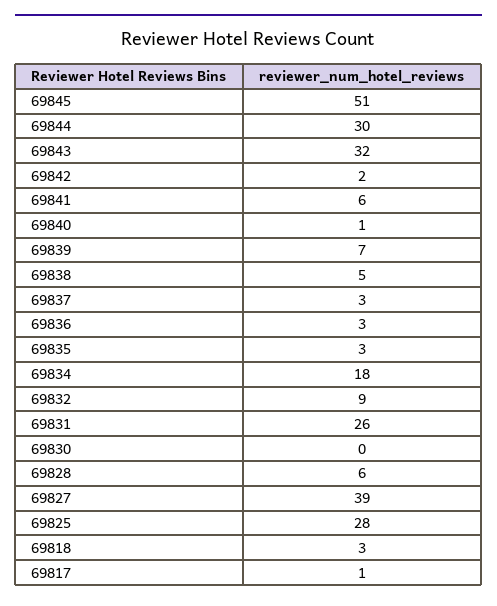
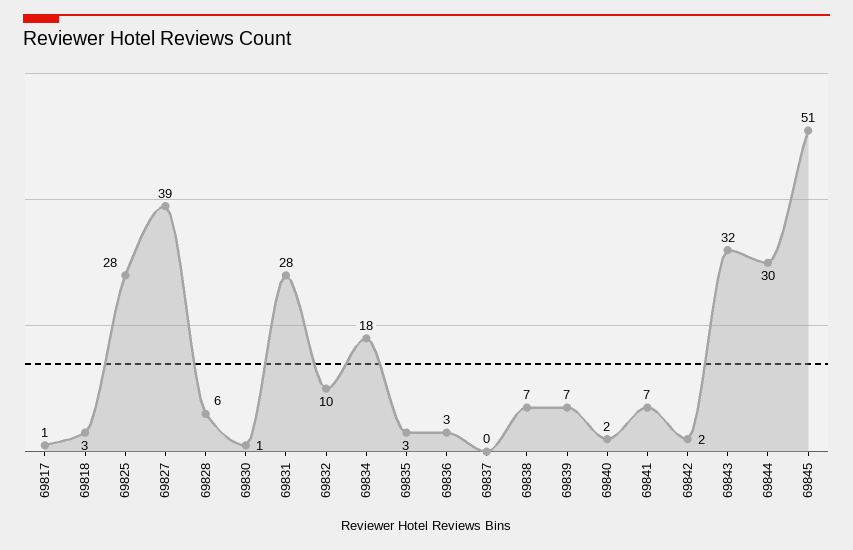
69841: 6 -> 7
69840: 1 -> 2
69838: 5 -> 7
69837: 3 -> 0
69832: 9 -> 10
69831: 26 -> 28
69830: 0 -> 1

